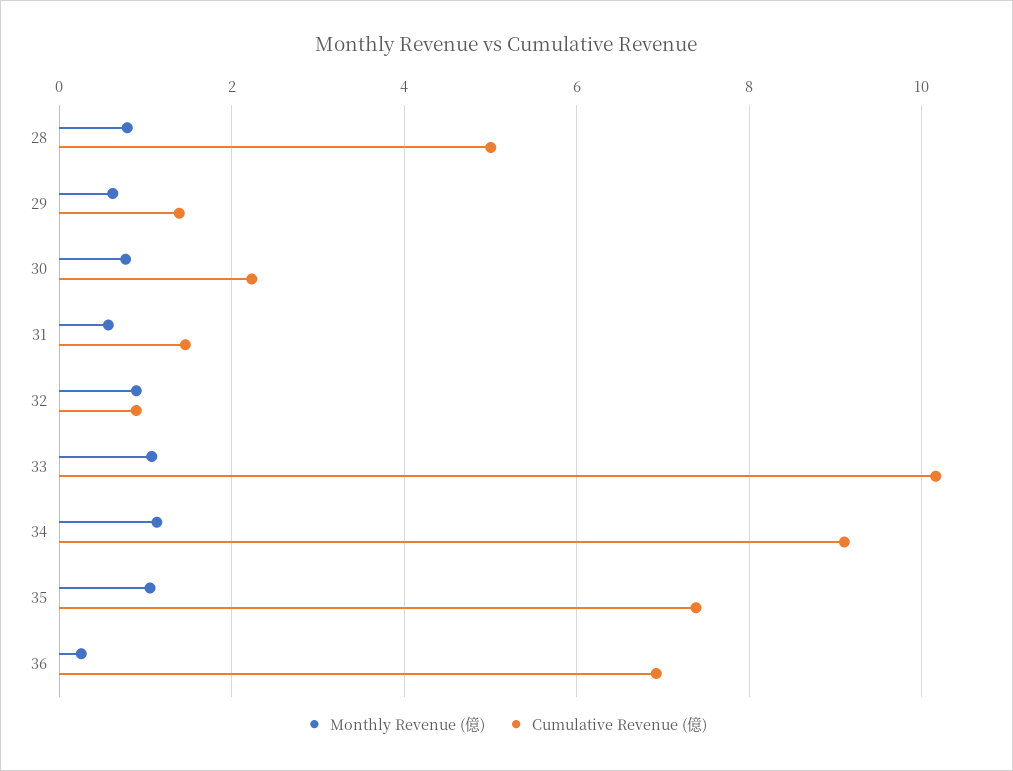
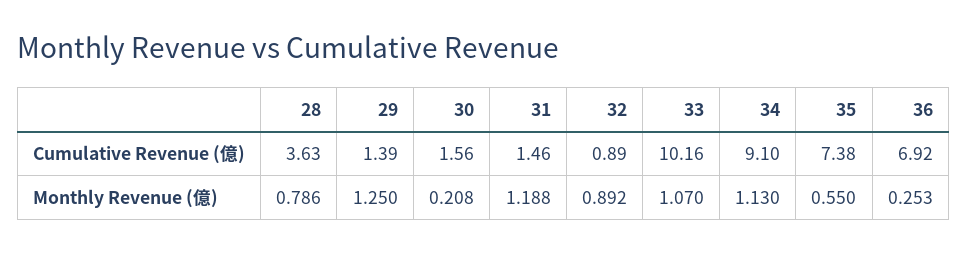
Cumulative Revenue (億), 28: 5 -> 3.63
Monthly Revenue (億), 29: 0.6 -> 1.25
Monthly Revenue (億), 30: 0.8 -> 0.208
Cumulative Revenue (億), 30: 2.2 -> 1.56
Monthly Revenue (億), 31: 0.6 -> 1.188
Monthly Revenue (億), 35: 1 -> 0.55

